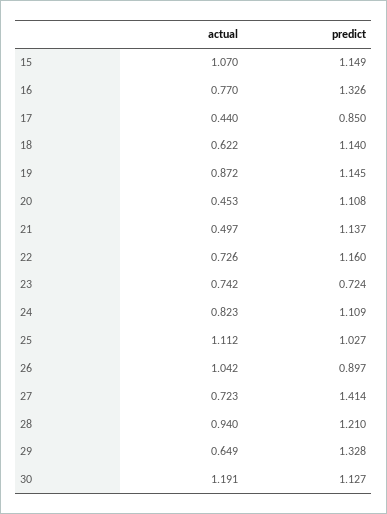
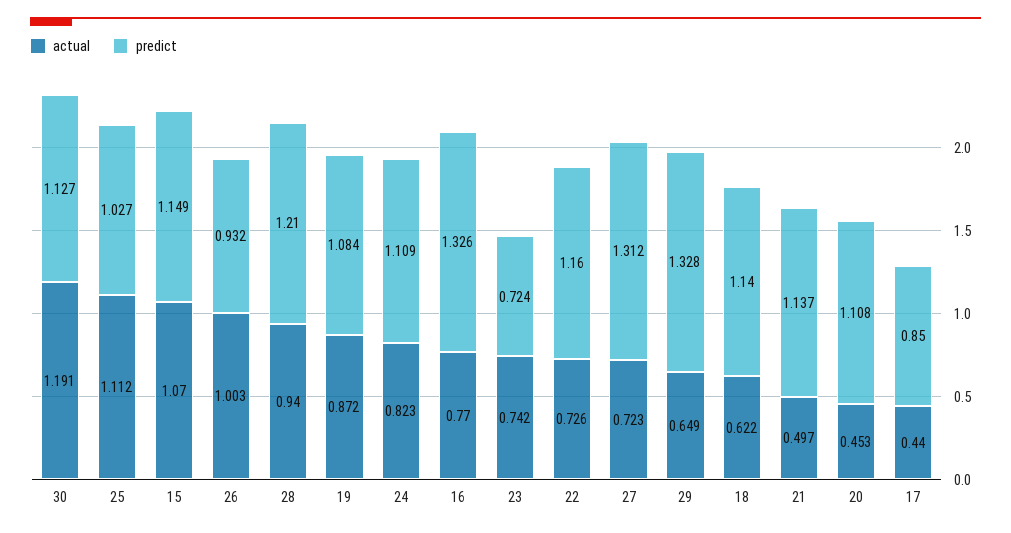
predict, 19: 1.145 -> 1.084
actual, 26: 1.042 -> 1.003
predict, 26: 0.897 -> 0.932
predict, 27: 1.414 -> 1.312

